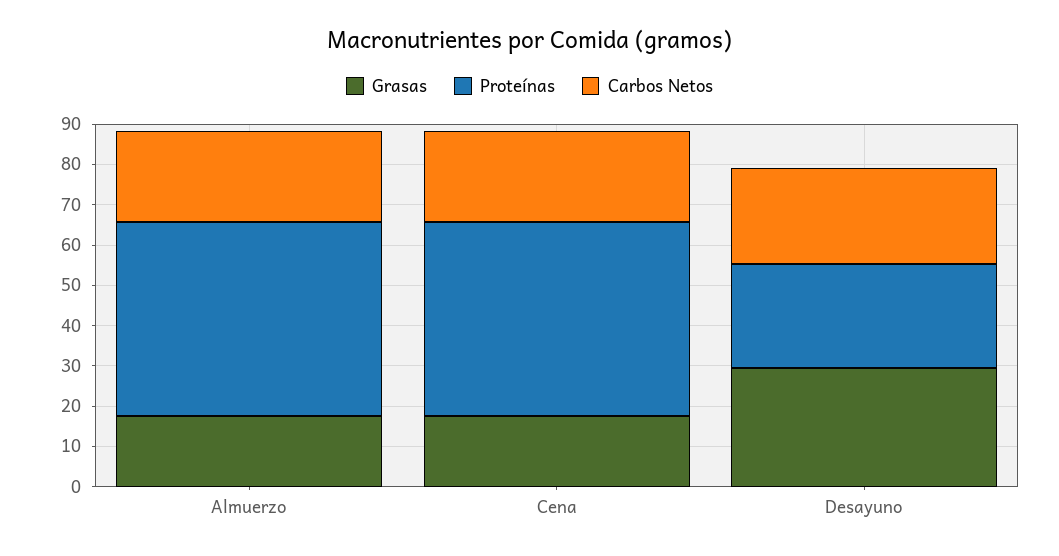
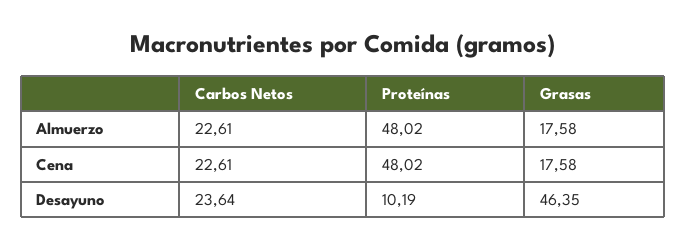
Grasas, Desayuno: 30 -> 46.35
Proteínas, Desayuno: 26 -> 10.19

